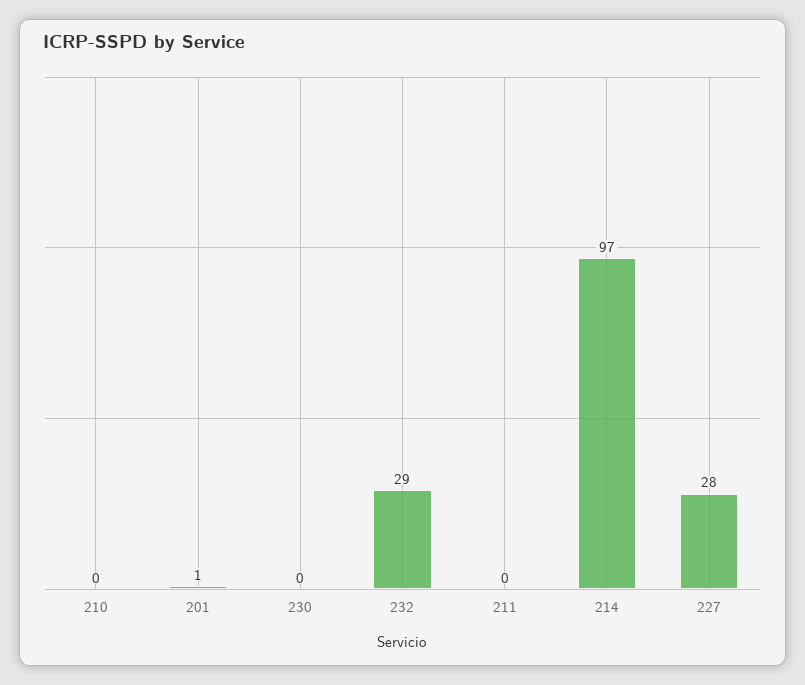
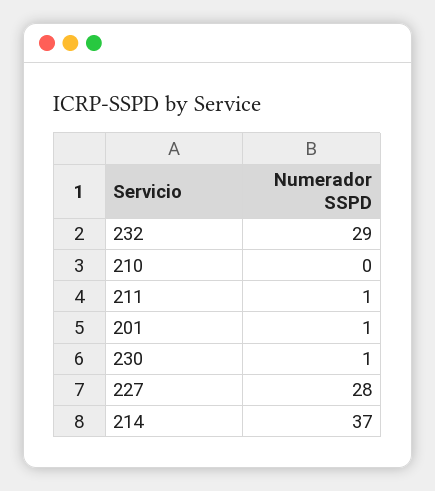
230: 0 -> 1
211: 0 -> 1
214: 97 -> 37

